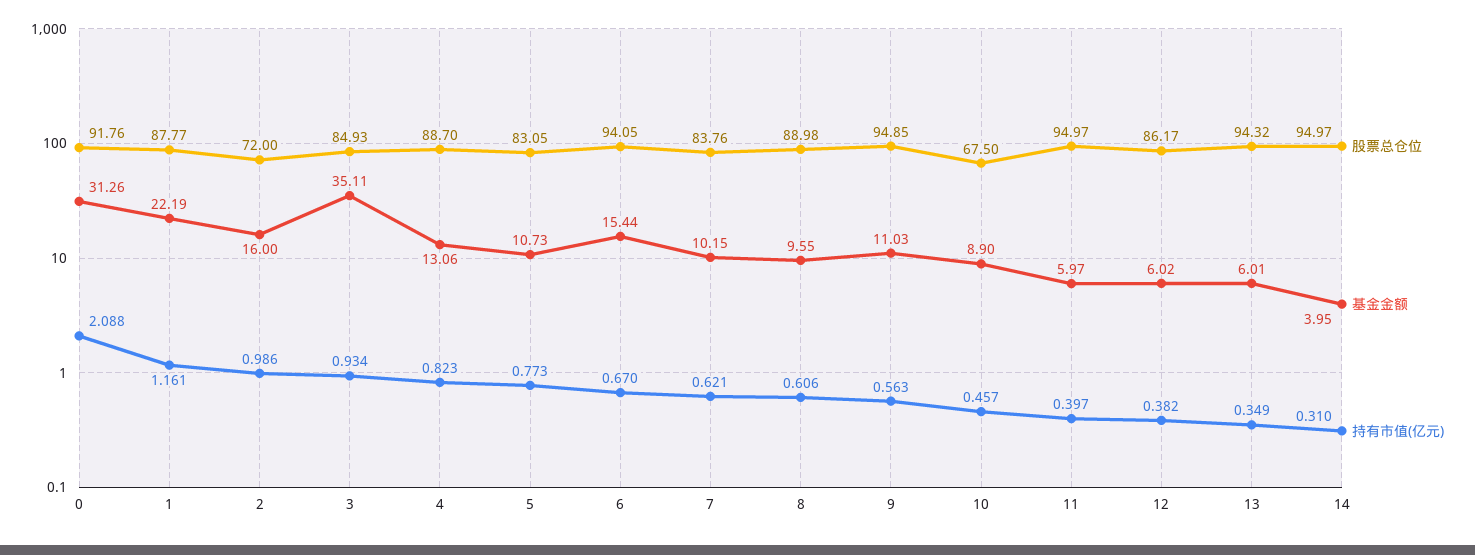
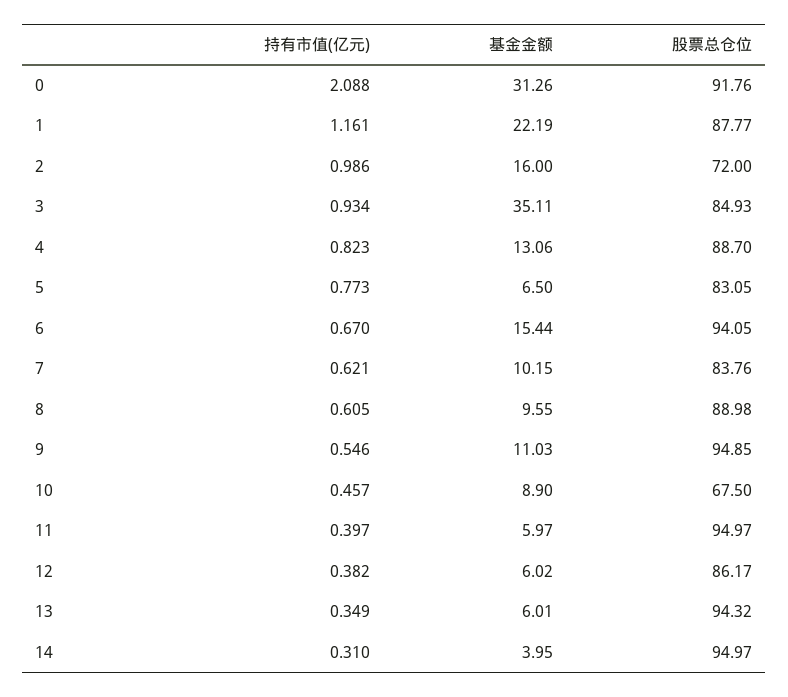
基金金额, 5: 10.73 -> 6.5
持有市值(亿元), 8: 0.606 -> 0.605
持有市值(亿元), 9: 0.563 -> 0.546

